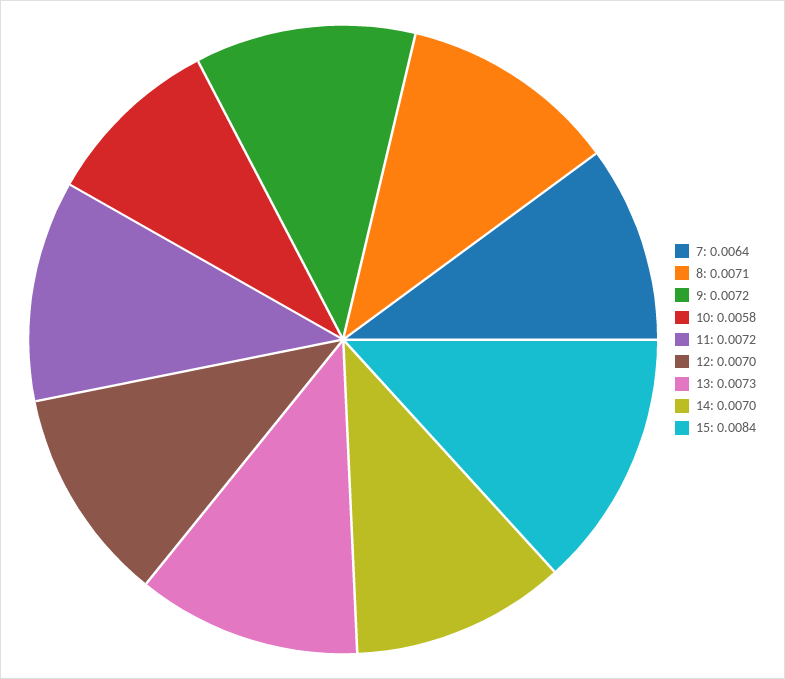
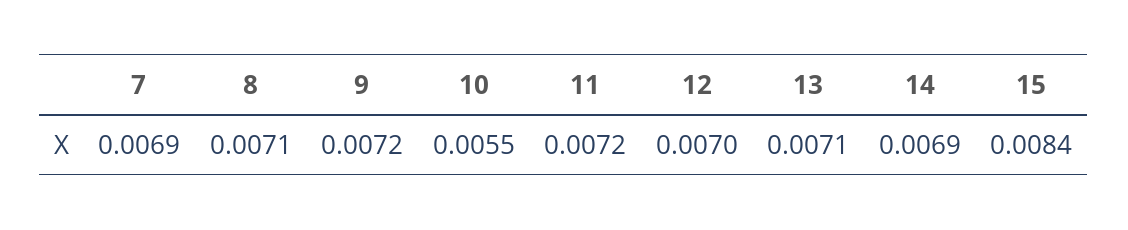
7: 0.0064 -> 0.0069
10: 0.0058 -> 0.0055
13: 0.0073 -> 0.0071
14: 0.007 -> 0.0069

